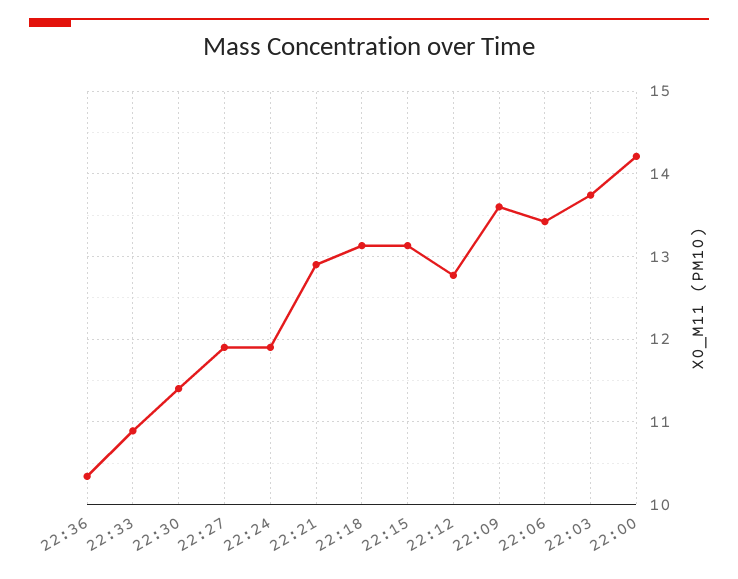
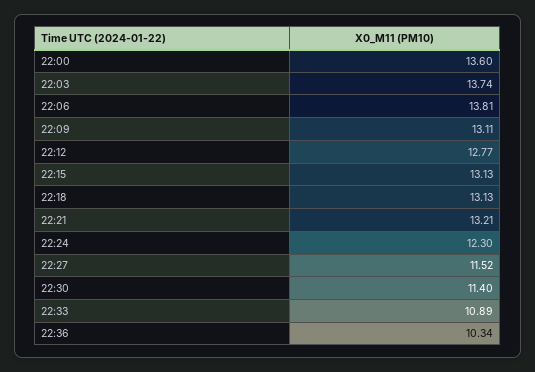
22:27: 11.9 -> 11.52
22:24: 11.9 -> 12.3
22:21: 12.9 -> 13.21
22:09: 13.6 -> 13.11
22:06: 13.4 -> 13.81
22:00: 14.2 -> 13.6

